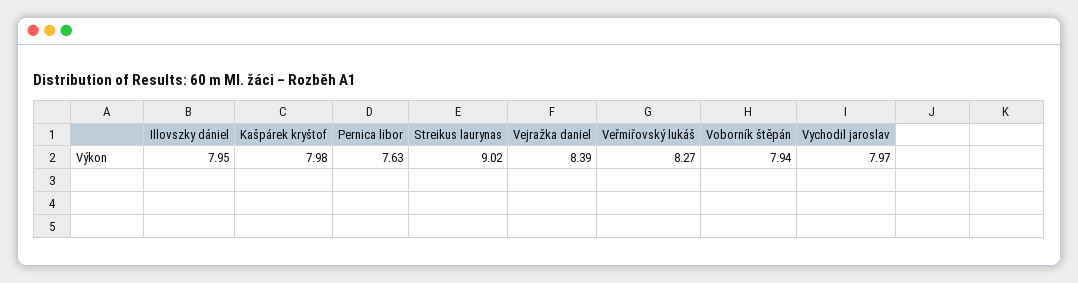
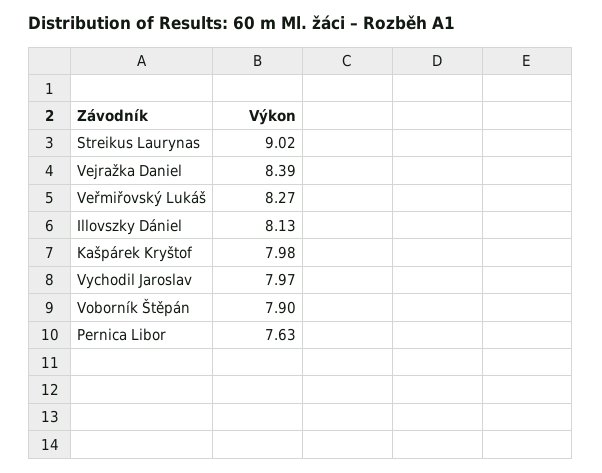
Illovszky dániel: 7.95 -> 8.13
Voborník štěpán: 7.94 -> 7.9

